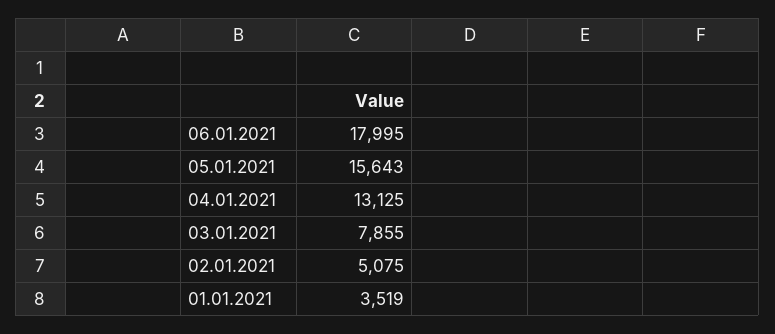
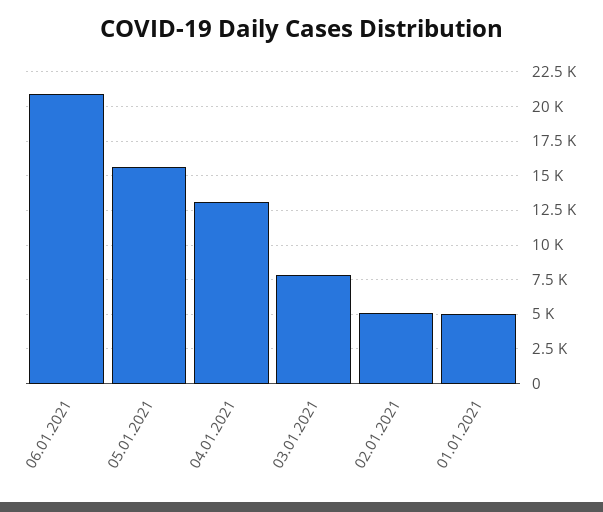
06.01.2021: 17995 -> 21000
01.01.2021: 3519 -> 5000

